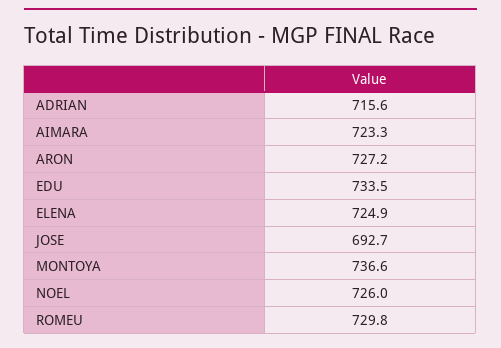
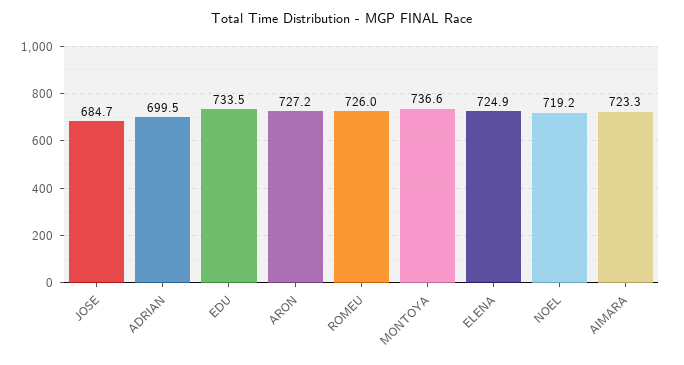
ADRIAN: 715.6 -> 699.5
JOSE: 692.7 -> 684.7
NOEL: 726 -> 719.2
ROMEU: 729.8 -> 726

